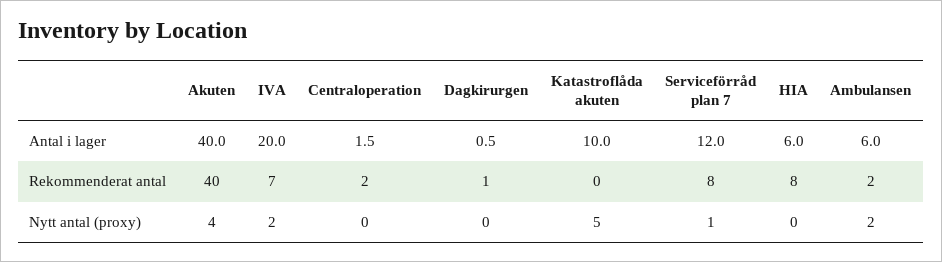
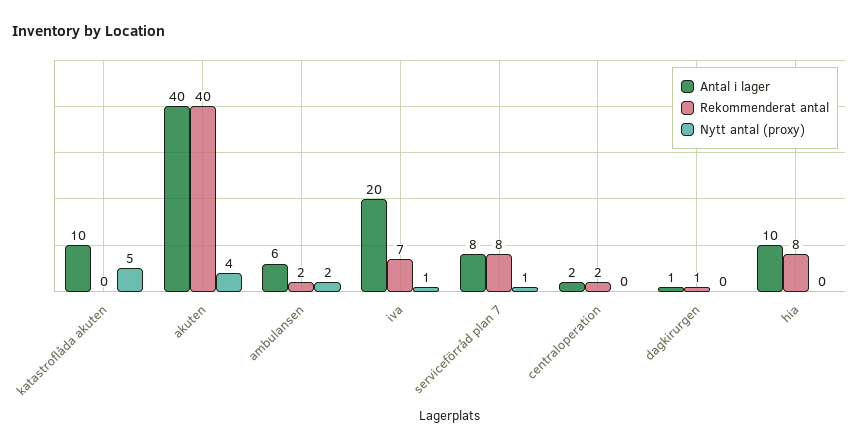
Antal i lager, Serviceförråd plan 7: 12 -> 8
Antal i lager, HIA: 6 -> 10
Nytt antal (proxy), IVA: 2 -> 1

